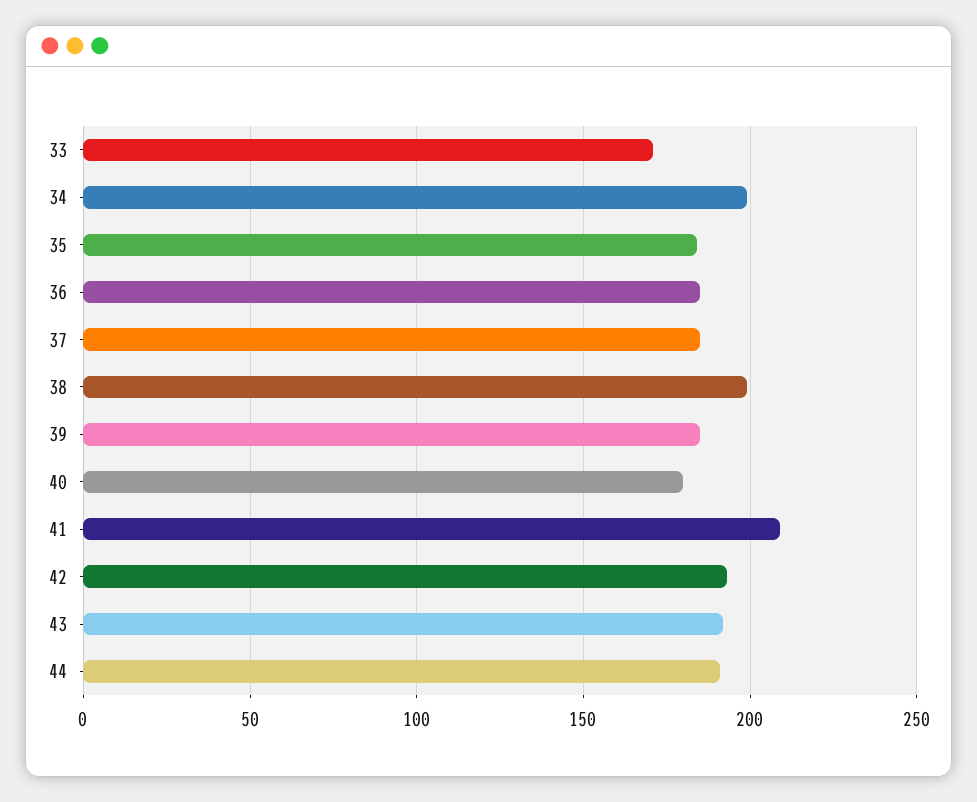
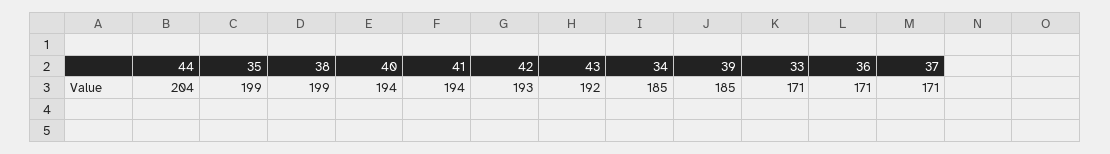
34: 200 -> 185
35: 185 -> 199
36: 185 -> 171
37: 185 -> 171
40: 180 -> 194
41: 210 -> 194
44: 190 -> 204

